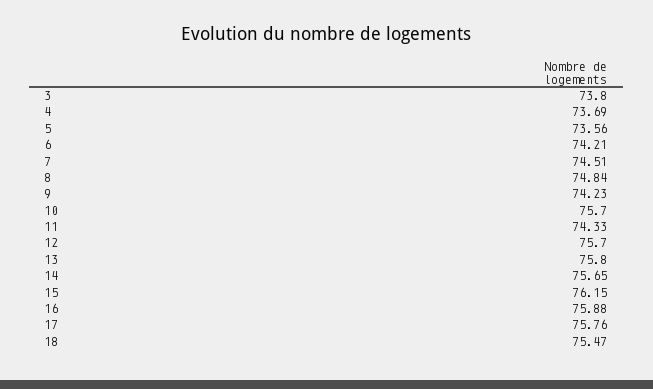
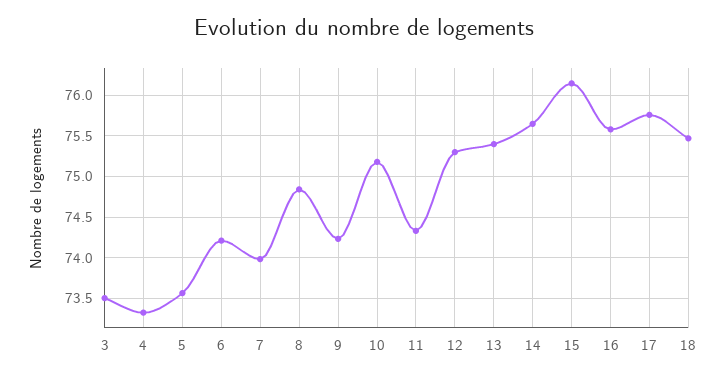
3: 73.8 -> 73.5
4: 73.69 -> 73.3
7: 74.51 -> 74
10: 75.7 -> 75.2
12: 75.7 -> 75.3
13: 75.8 -> 75.4
16: 75.88 -> 75.6

